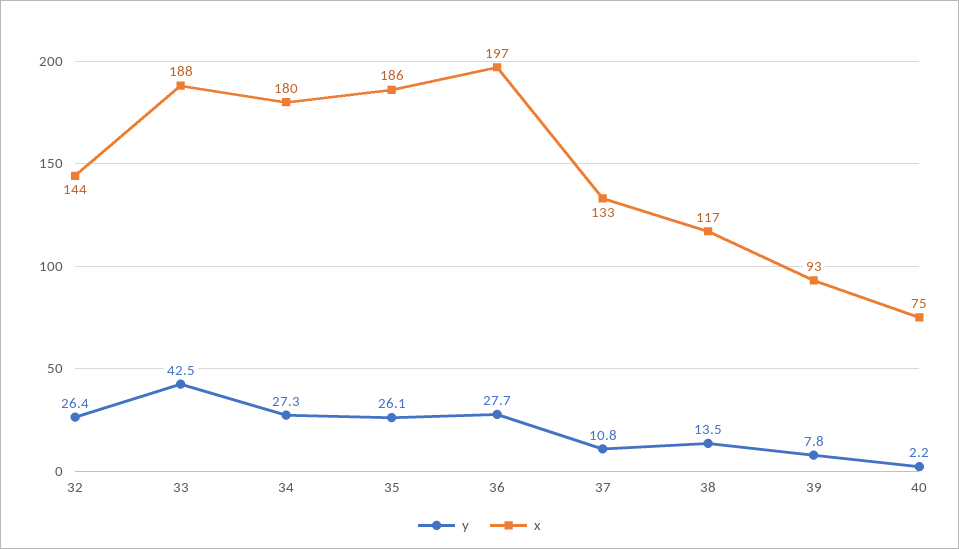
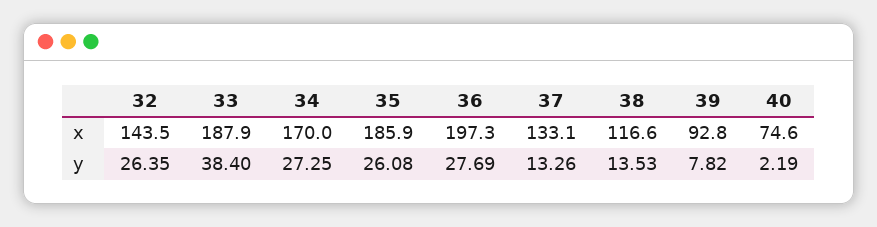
y, 33: 42.5 -> 38.4
x, 34: 180 -> 170
y, 37: 10.8 -> 13.26

